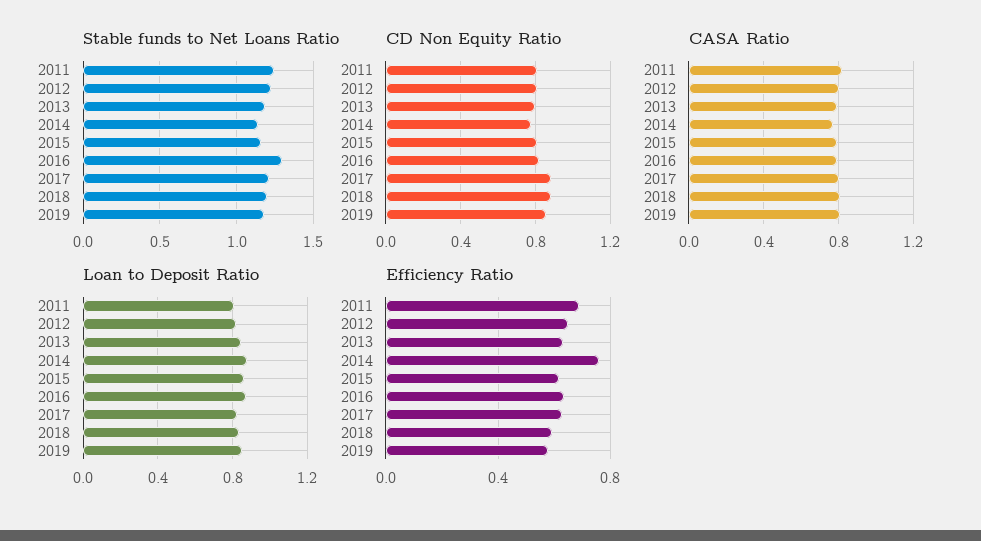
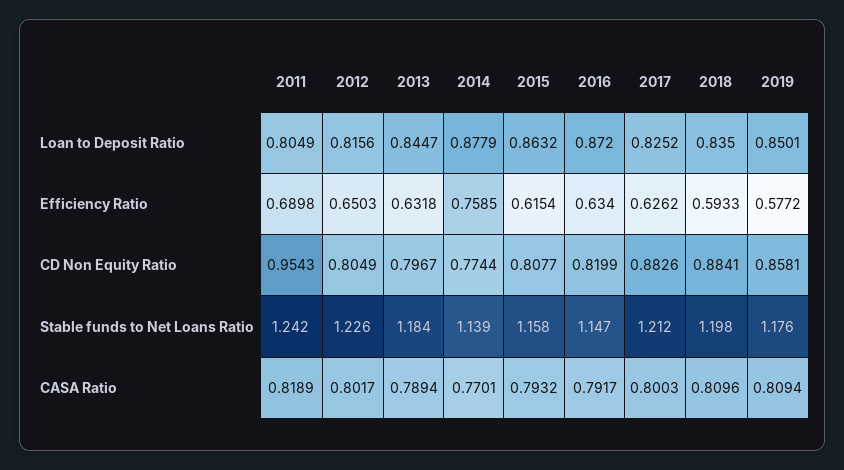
Stable funds to Net Loans Ratio, 2016: 1.3 -> 1.147
CD Non Equity Ratio, 2011: 0.8 -> 0.9543

